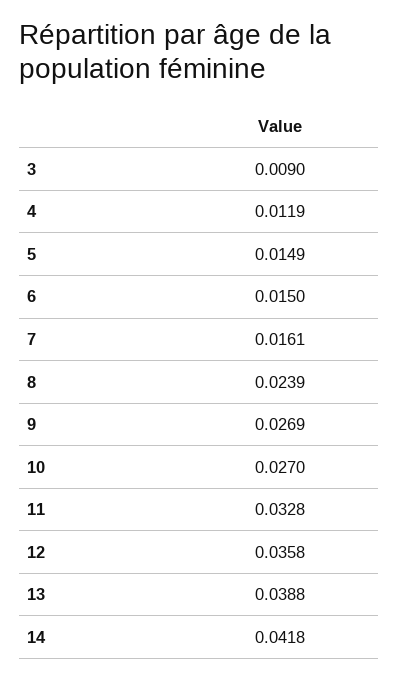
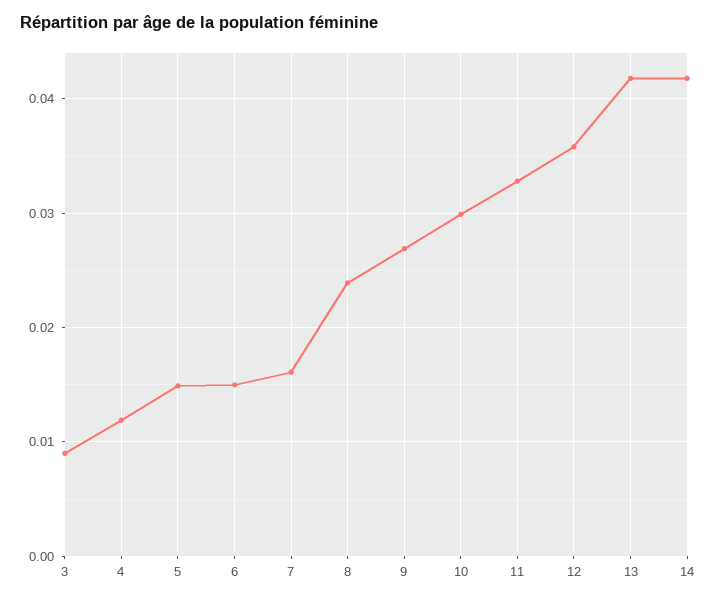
10: 0.027 -> 0.03
13: 0.0388 -> 0.042

